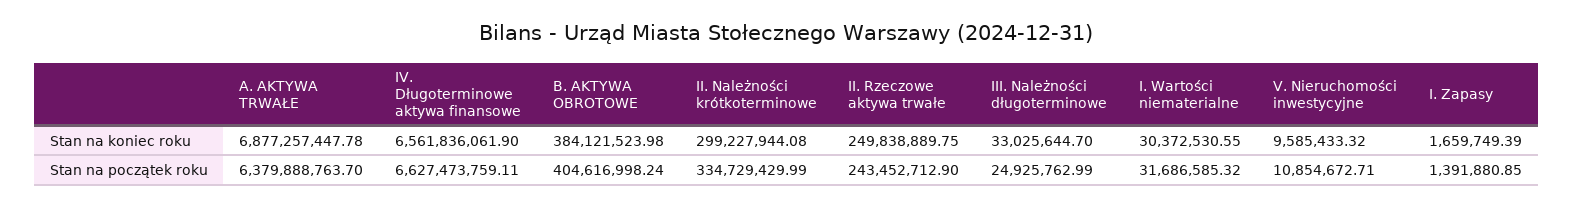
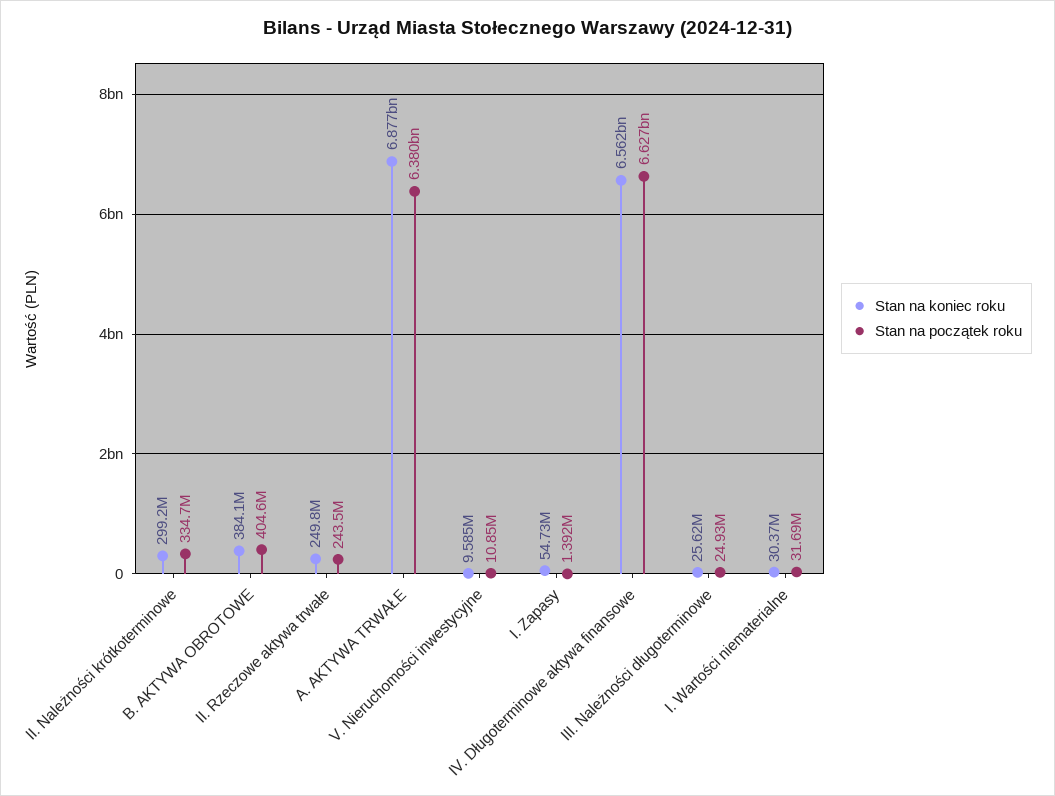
Stan na koniec roku, III. Należności długoterminowe: 33025644.7 -> 25620000
Stan na koniec roku, I. Zapasy: 1659749.39 -> 54730000

